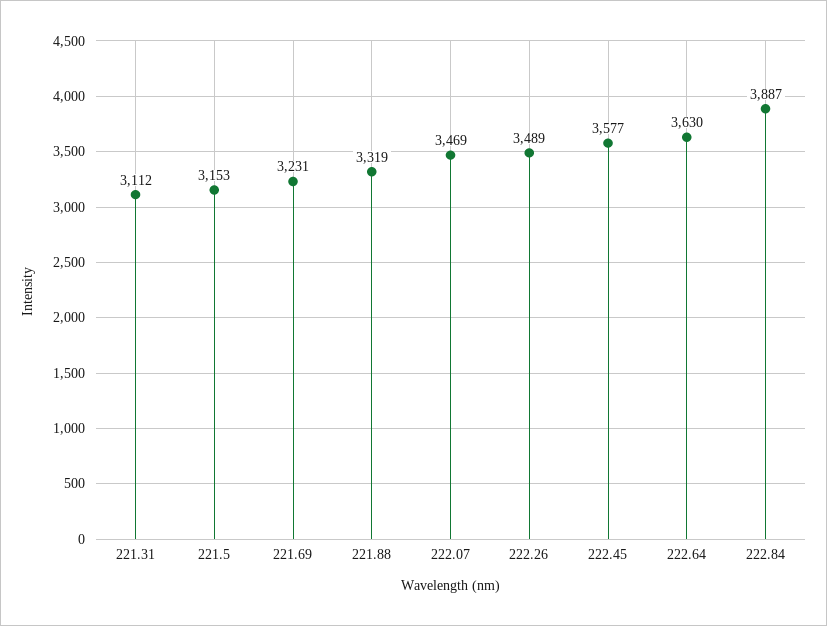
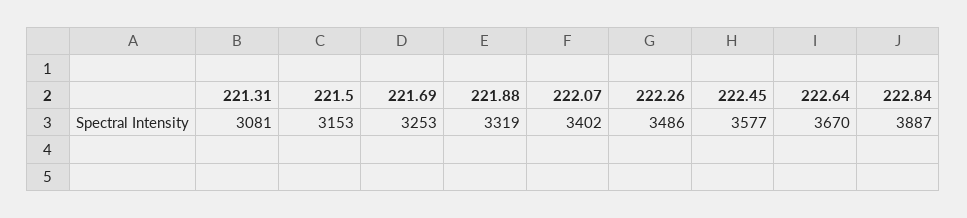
221.31: 3112 -> 3081
221.69: 3231 -> 3253
222.07: 3469 -> 3402
222.26: 3489 -> 3486
222.64: 3630 -> 3670

